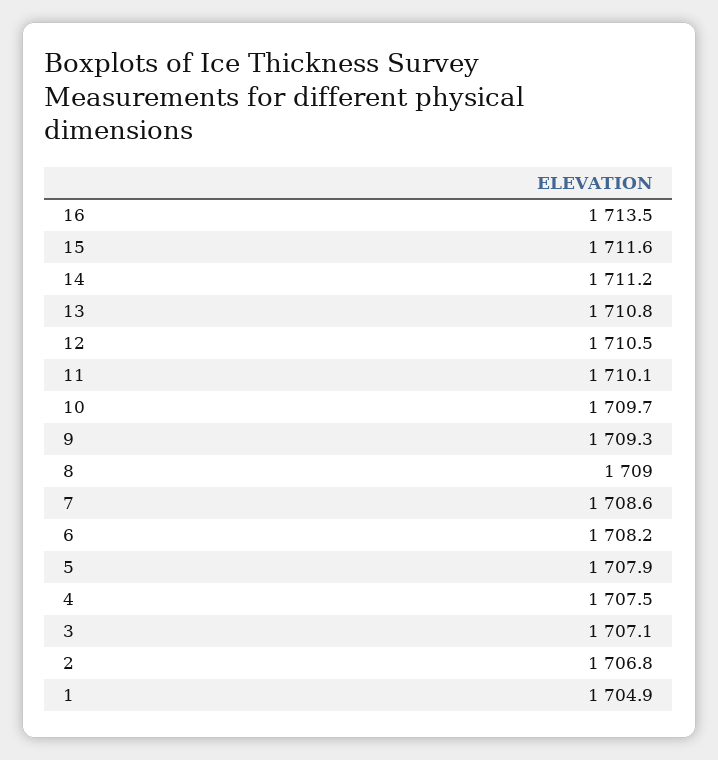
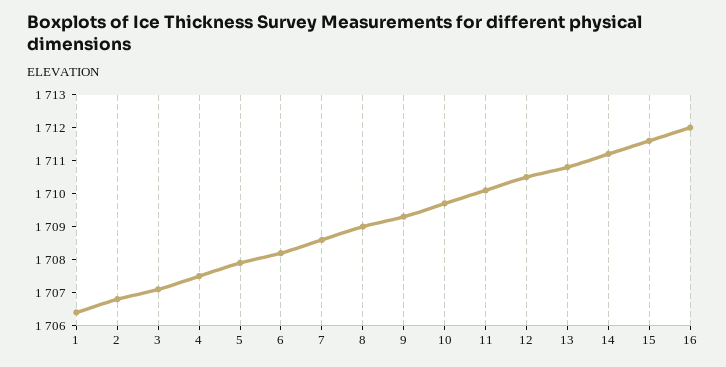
16: 1713.5 -> 1712
1: 1704.9 -> 1706.5

